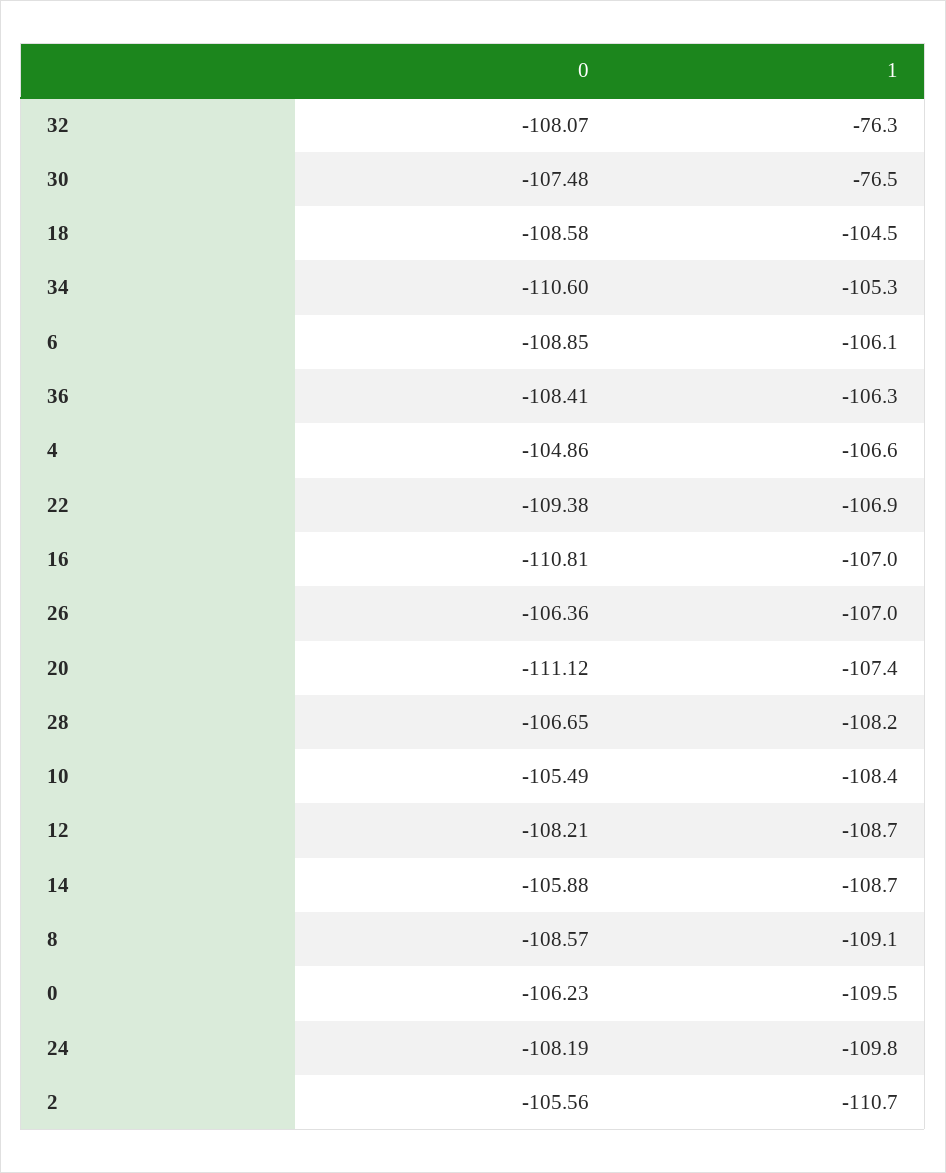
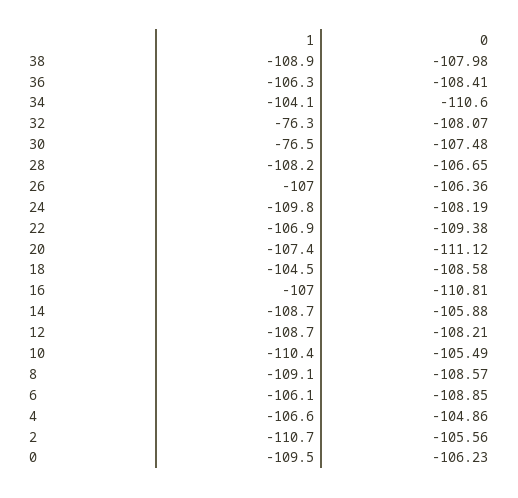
1, 34: -105.3 -> -104.1
1, 10: -108.4 -> -110.4
1, 38: none -> -108.9
0, 38: none -> -107.98

